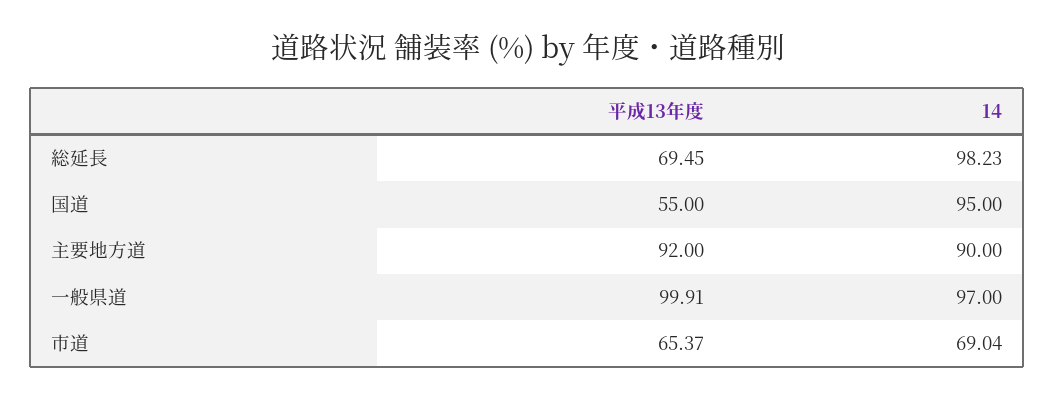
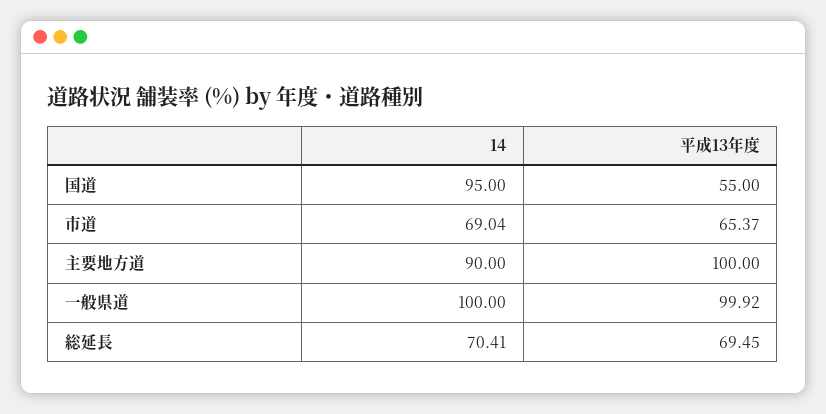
14, 総延長: 98.23 -> 70.41
平成13年度, 主要地方道: 92 -> 100
平成13年度, 一般県道: 99.91 -> 99.92
14, 一般県道: 97 -> 100

